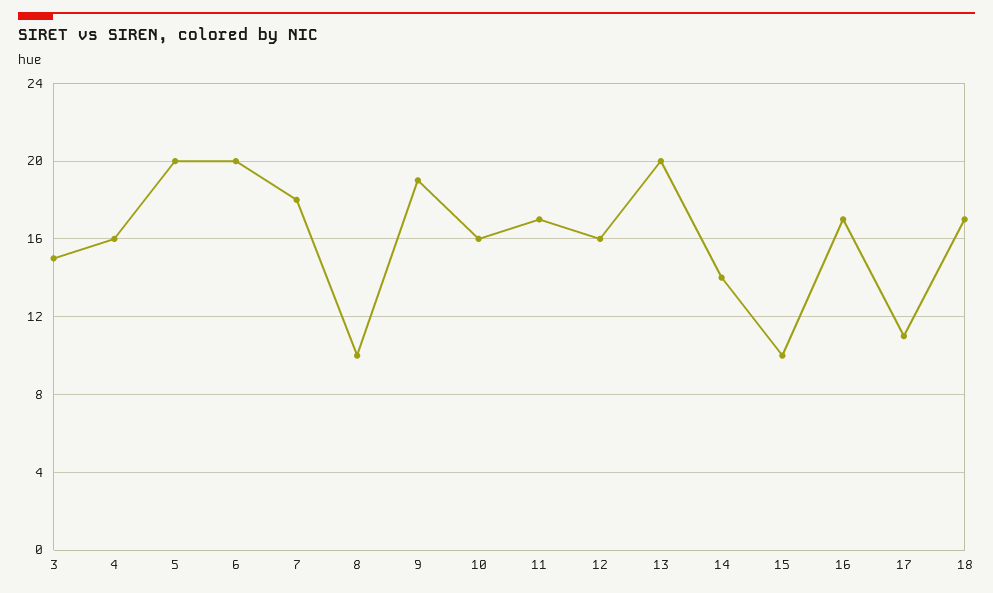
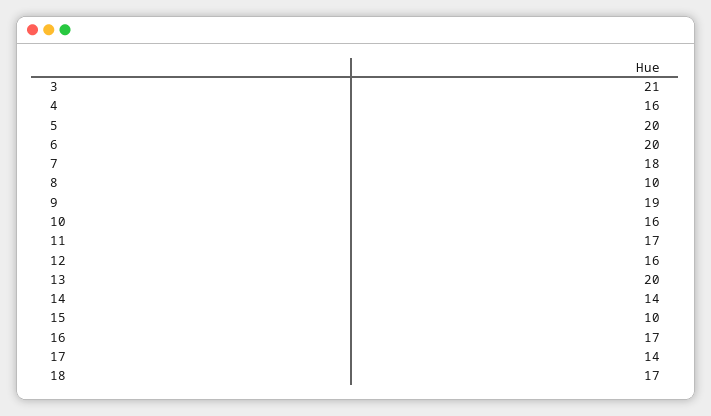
3: 15 -> 21
17: 11 -> 14

